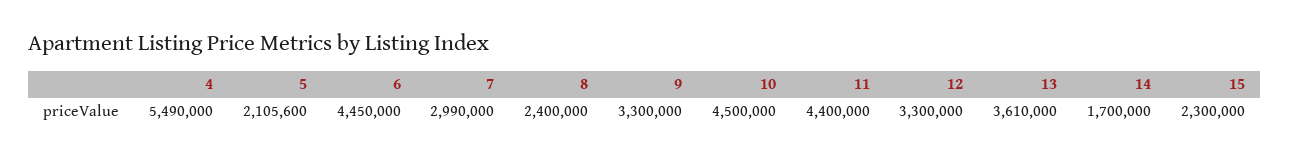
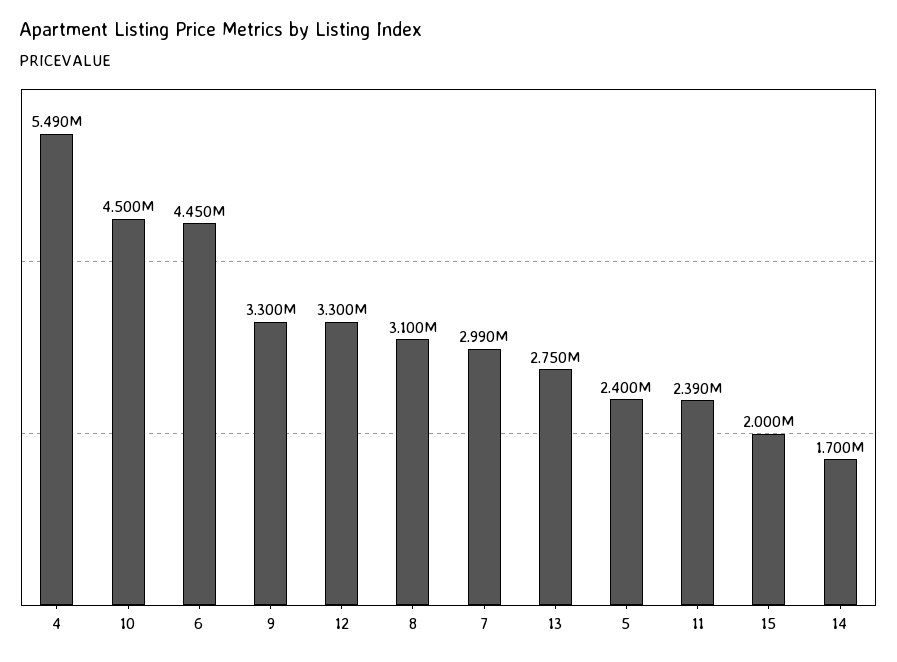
5: 2105600 -> 2400000
8: 2400000 -> 3100000
11: 4400000 -> 2390000
13: 3610000 -> 2750000
15: 2300000 -> 2000000

